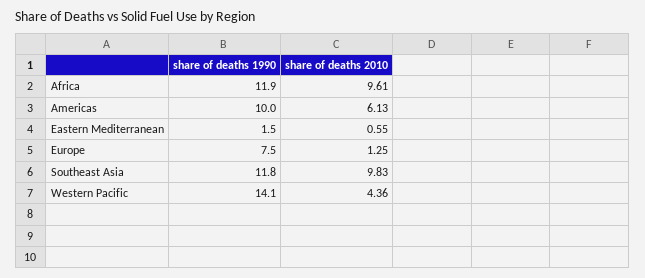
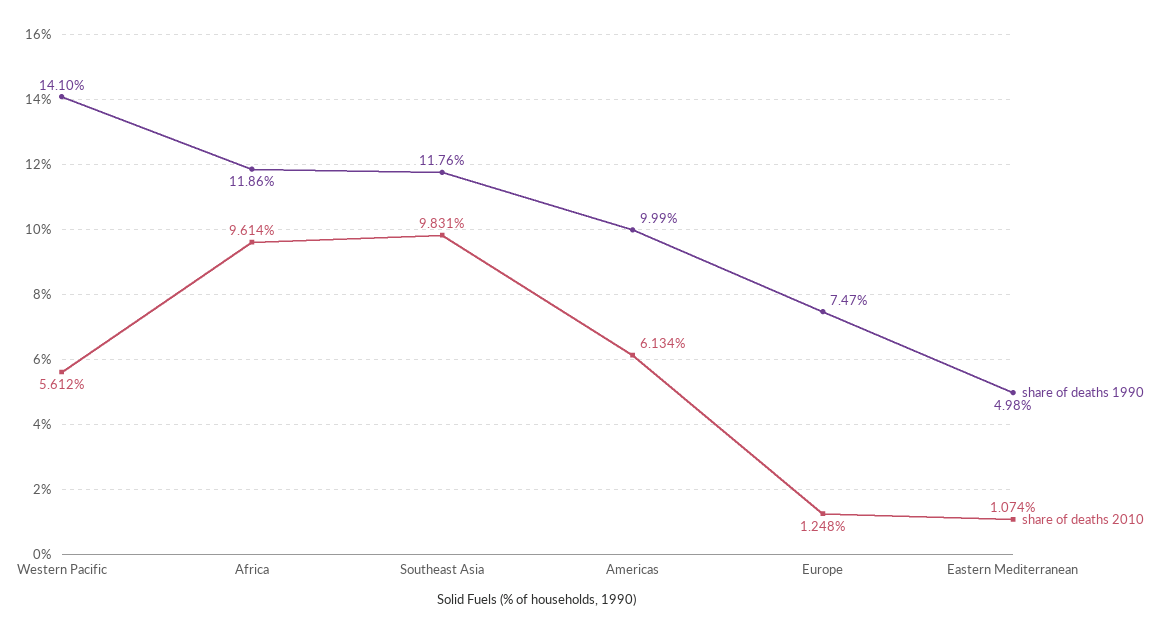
share of deaths 1990, Eastern Mediterranean: 1.5 -> 4.98
share of deaths 2010, Eastern Mediterranean: 0.55 -> 1.074
share of deaths 2010, Western Pacific: 4.36 -> 5.612

